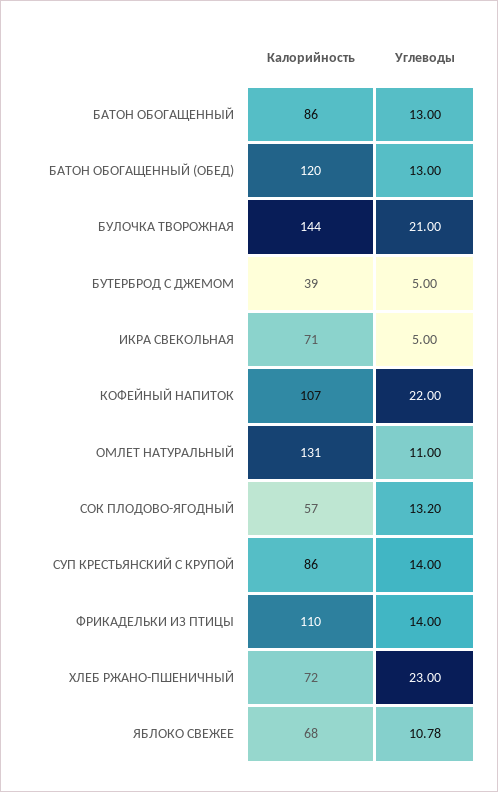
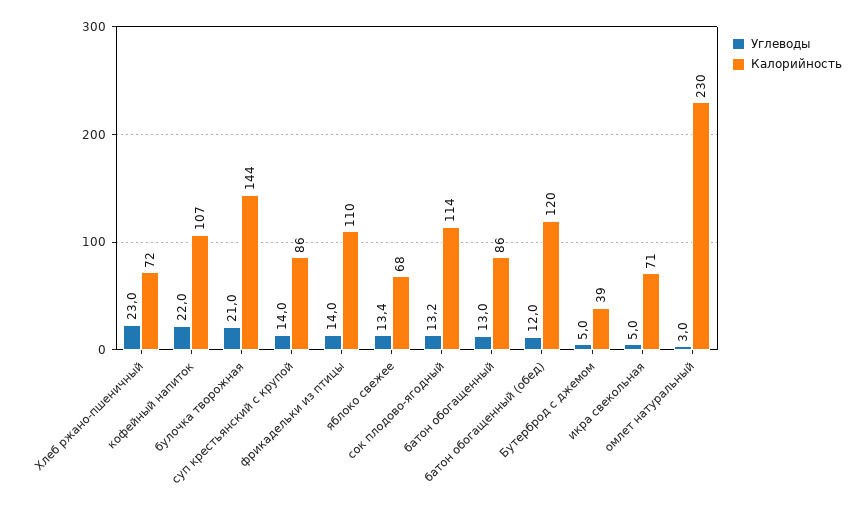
Углеводы, БАТОН ОБОГАЩЕННЫЙ (ОБЕД): 13 -> 12
Калорийность, ОМЛЕТ НАТУРАЛЬНЫЙ: 131 -> 230
Углеводы, ОМЛЕТ НАТУРАЛЬНЫЙ: 11 -> 3
Калорийность, СОК ПЛОДОВО-ЯГОДНЫЙ: 57 -> 114
Углеводы, ЯБЛОКО СВЕЖЕЕ: 10.78 -> 13.4

